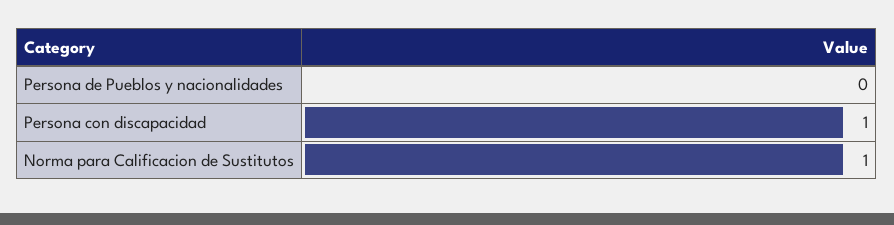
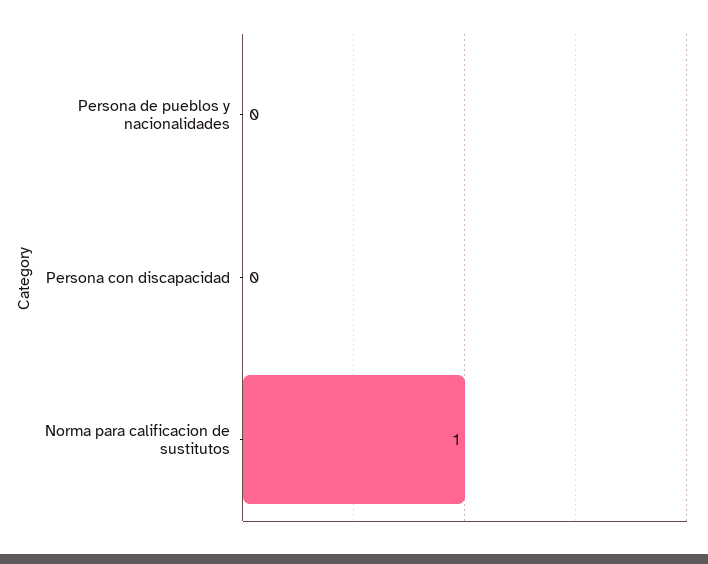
Persona con discapacidad: 1 -> 0

